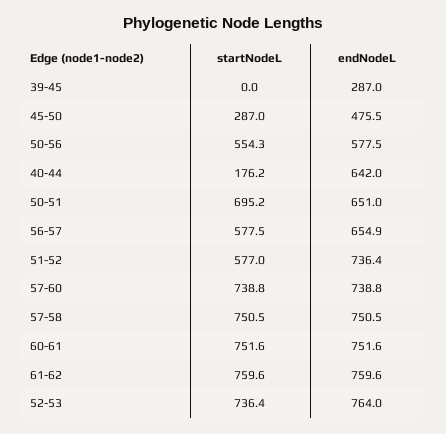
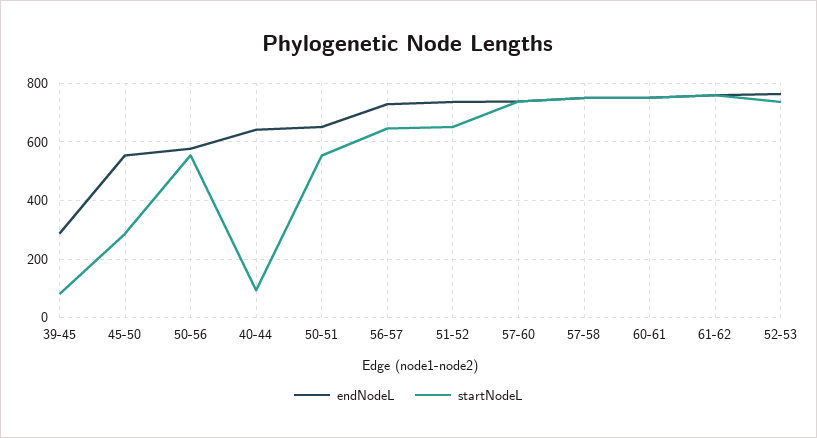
startNodeL, 39-45: 0 -> 75
endNodeL, 45-50: 475.5 -> 550
startNodeL, 40-44: 176.2 -> 100
startNodeL, 50-51: 695.2 -> 550
startNodeL, 56-57: 577.5 -> 650
endNodeL, 56-57: 654.9 -> 725
startNodeL, 51-52: 577 -> 650

